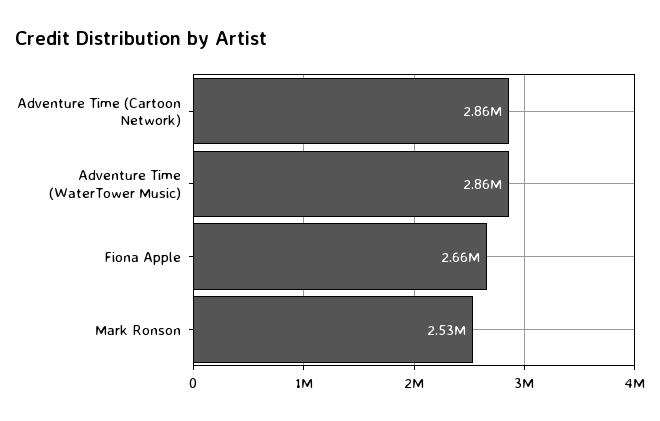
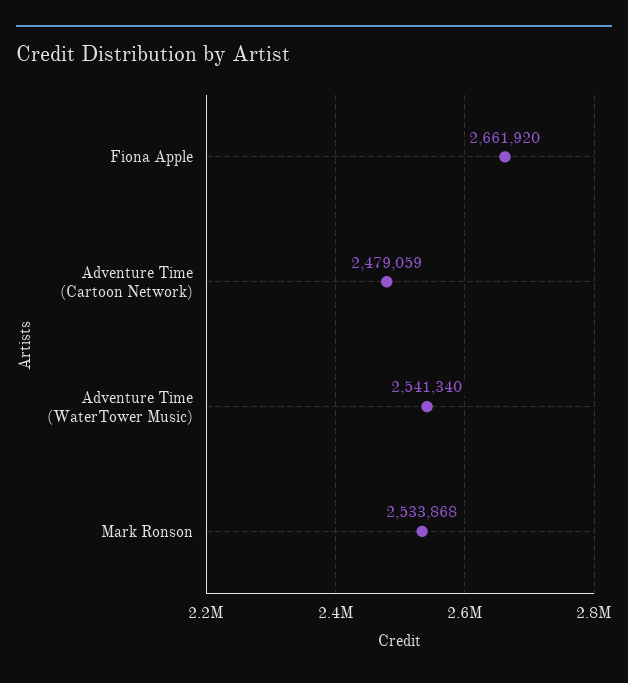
Adventure Time (Cartoon Network): 2860000 -> 2479059
Adventure Time (WaterTower Music): 2860000 -> 2541340

